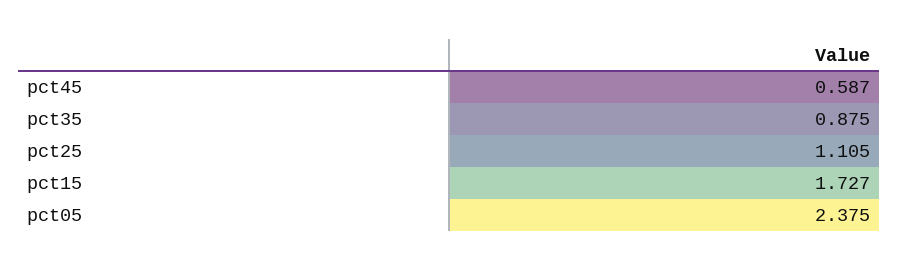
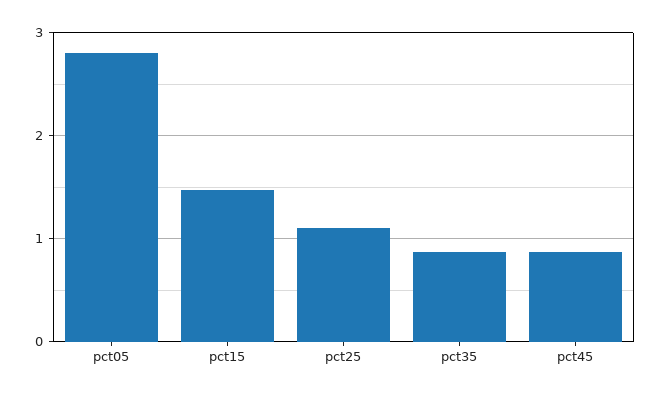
pct45: 0.587 -> 0.9
pct15: 1.727 -> 1.5
pct05: 2.375 -> 2.8

